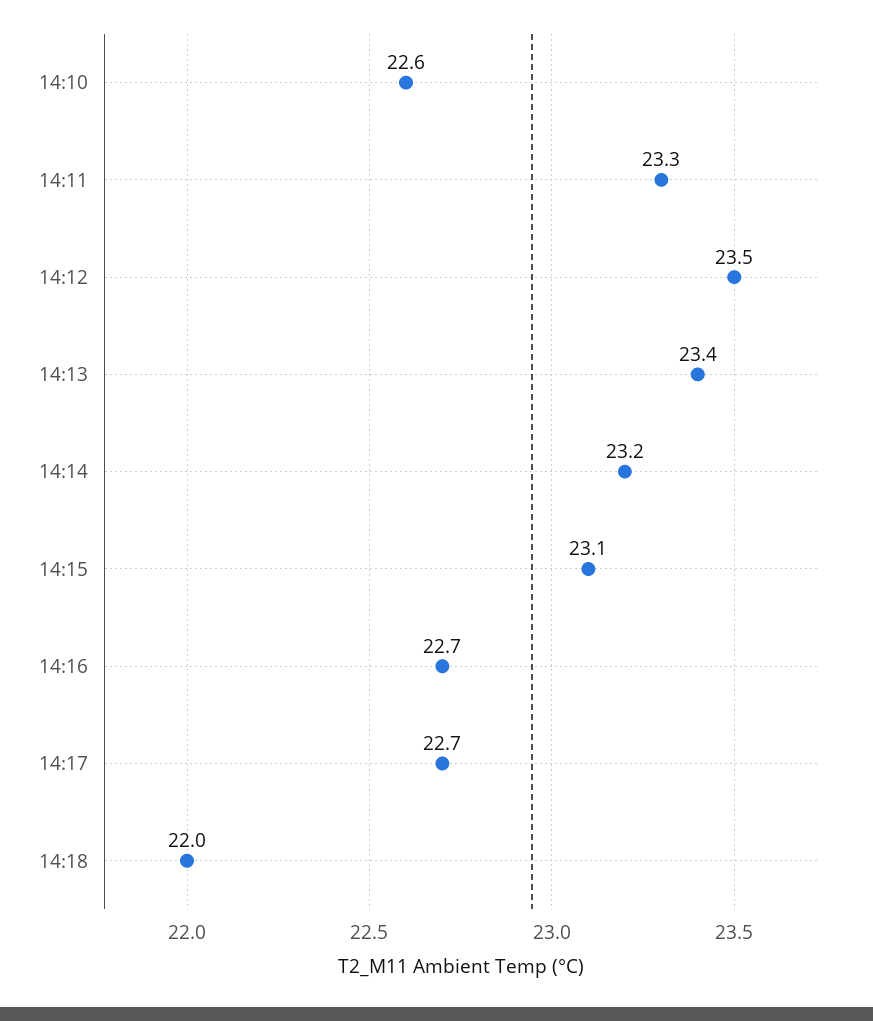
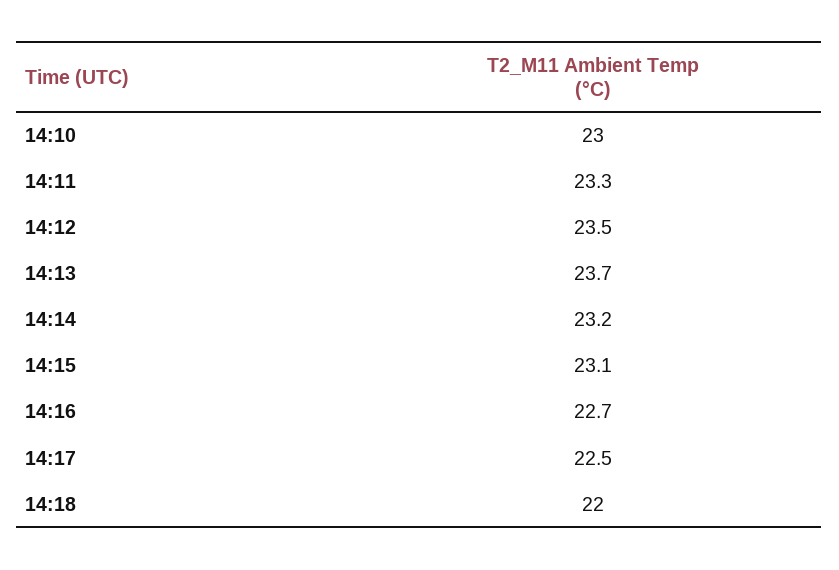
14:10: 22.6 -> 23
14:13: 23.4 -> 23.7
14:17: 22.7 -> 22.5

